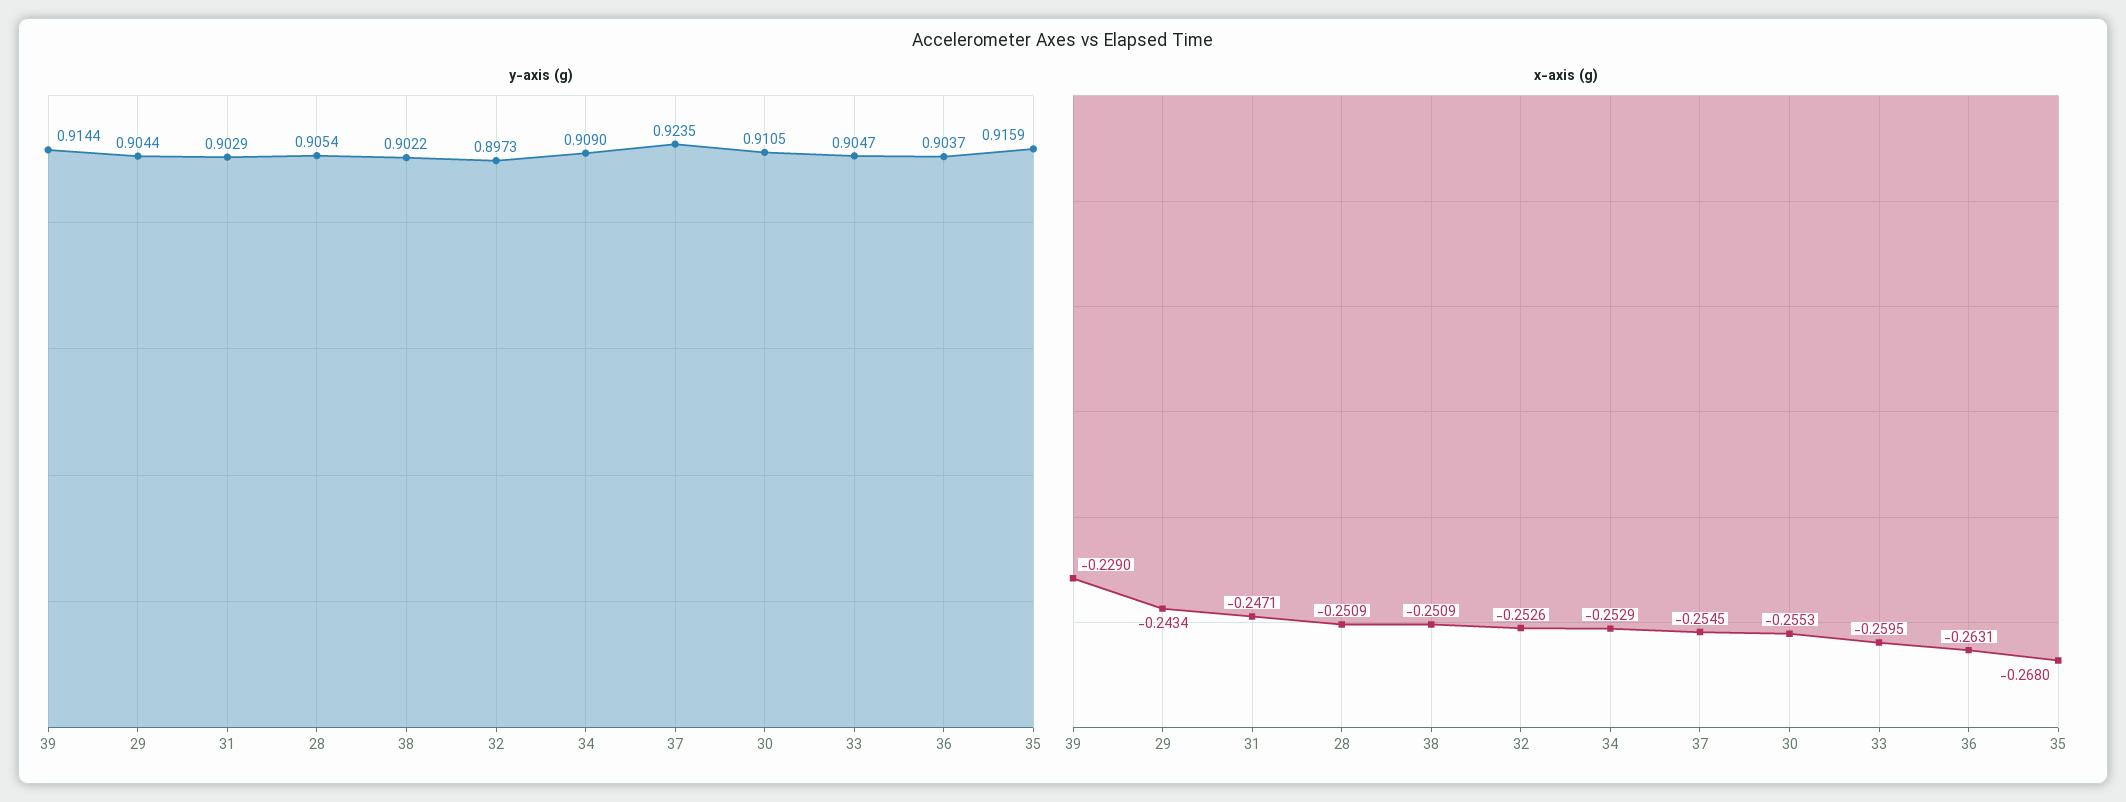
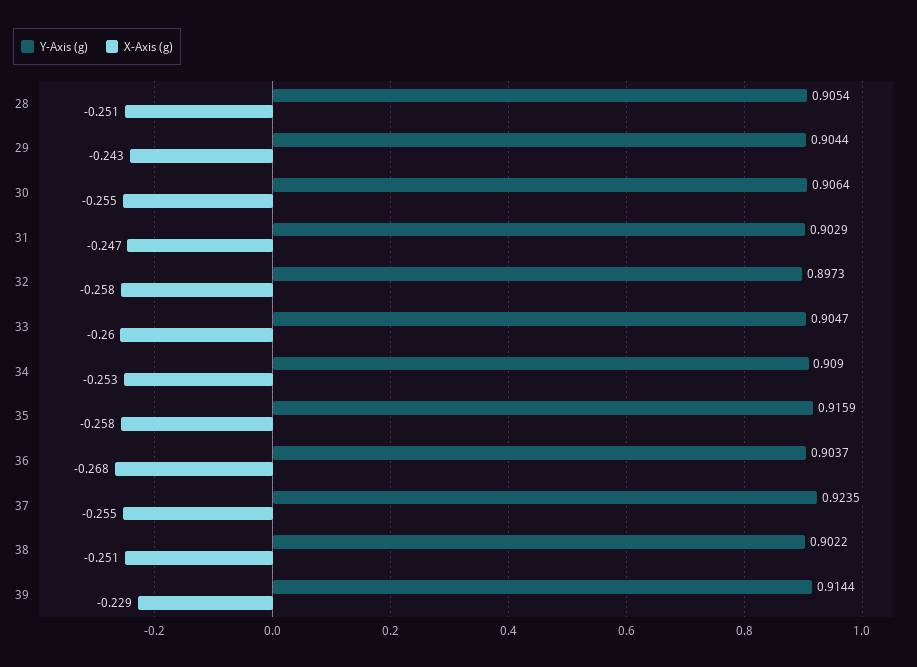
y-axis (g), 30: 0.9105 -> 0.9064
x-axis (g), 32: -0.2526 -> -0.258
x-axis (g), 36: -0.2631 -> -0.268
x-axis (g), 35: -0.268 -> -0.258

